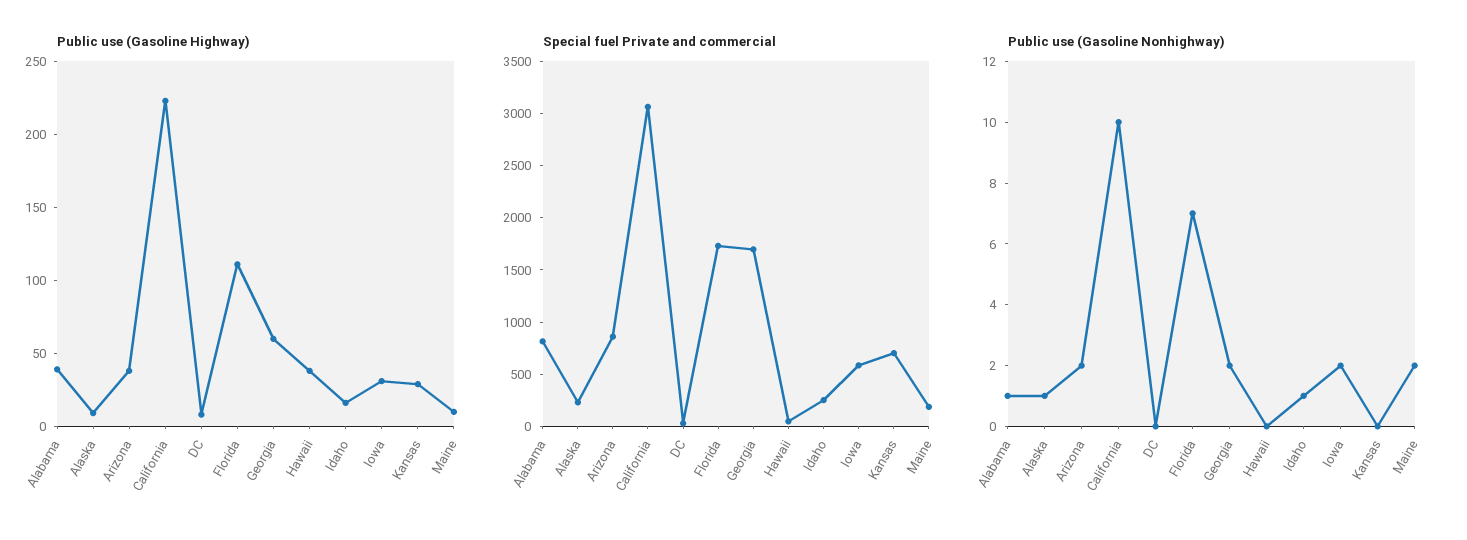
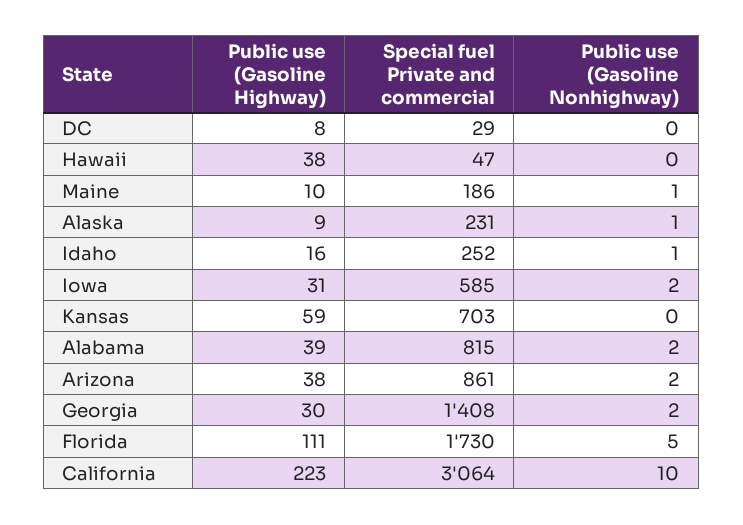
Public use (Gasoline Highway), Georgia: 60 -> 30
Public use (Gasoline Highway), Kansas: 30 -> 59
Special fuel Private and commercial, Georgia: 1700 -> 1408
Public use (Gasoline Nonhighway), Alabama: 1 -> 2
Public use (Gasoline Nonhighway), Florida: 7 -> 5
Public use (Gasoline Nonhighway), Maine: 2 -> 1

